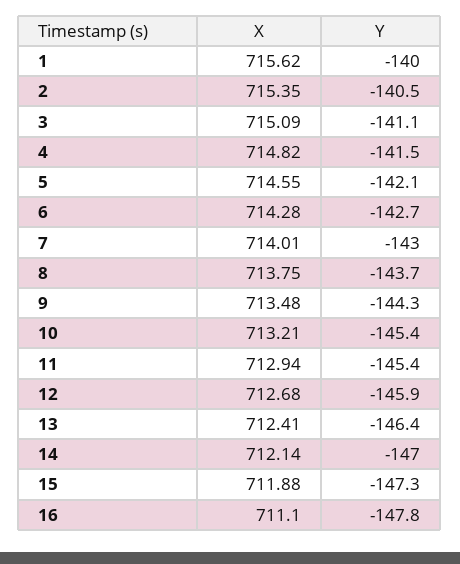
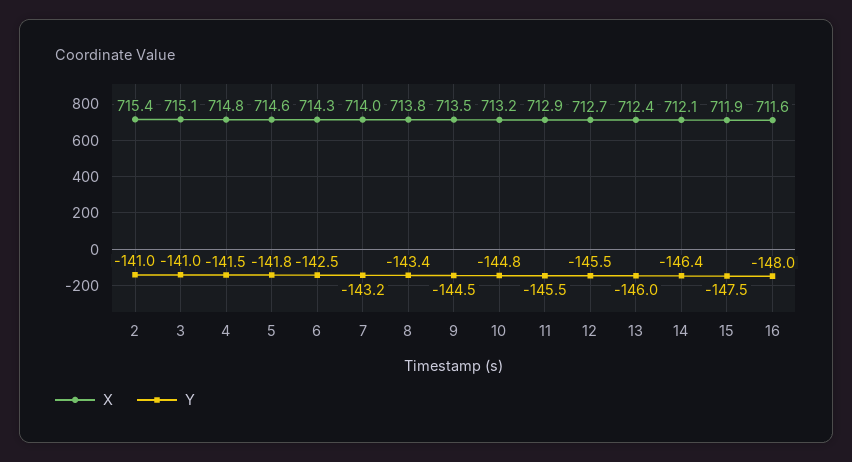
X, 1: 715.62 -> none
Y, 1: -140 -> none
Y, 2: -140.5 -> -141
Y, 3: -141.1 -> -141
Y, 5: -142.1 -> -141.8
Y, 6: -142.7 -> -142.5
Y, 7: -143 -> -143.2
Y, 8: -143.7 -> -143.4
Y, 9: -144.3 -> -144.5
Y, 10: -145.4 -> -144.8
Y, 11: -145.4 -> -145.5
Y, 12: -145.9 -> -145.5
Y, 13: -146.4 -> -146
Y, 14: -147 -> -146.4
Y, 15: -147.3 -> -147.5
X, 16: 711.1 -> 711.6
Y, 16: -147.8 -> -148

